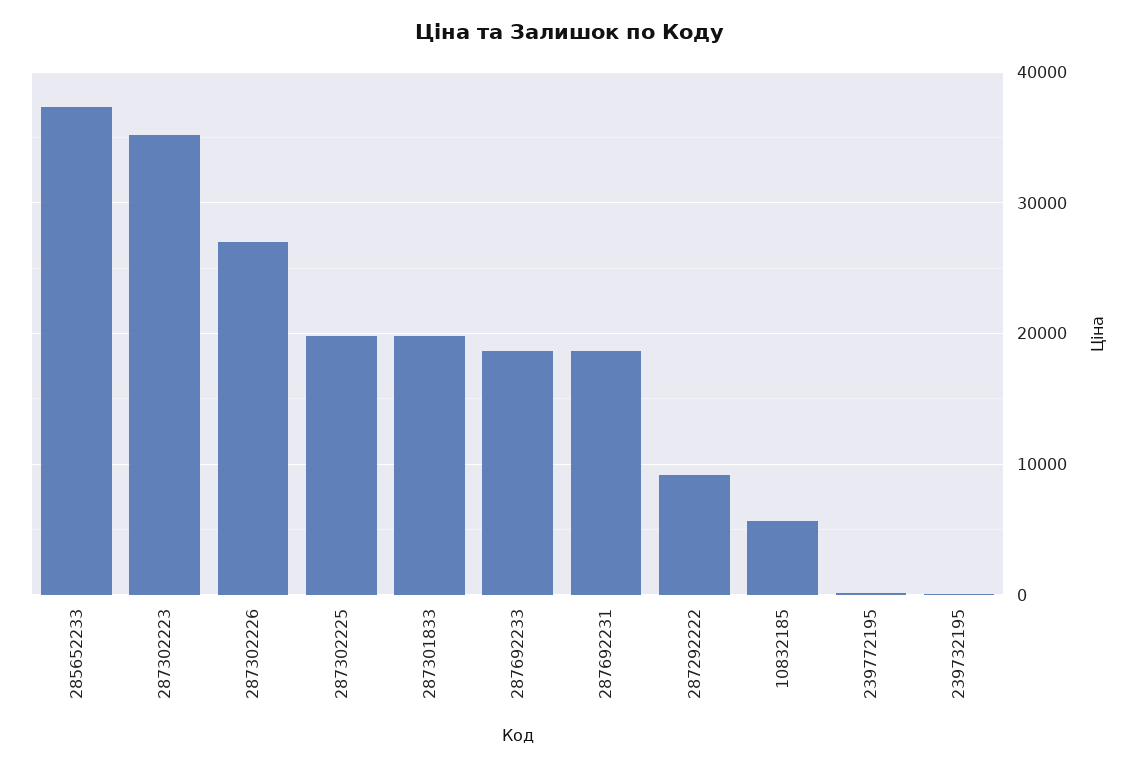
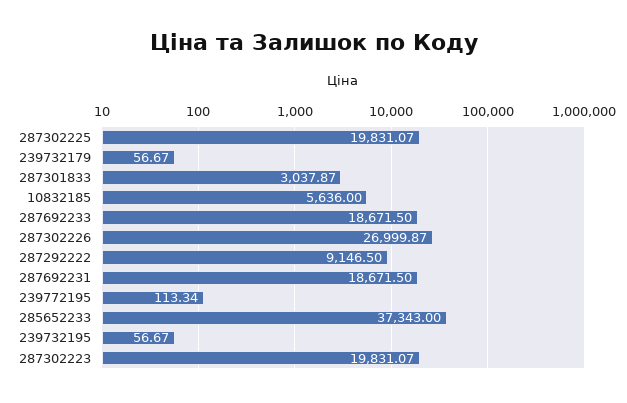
287302223: 35000 -> 19831.07
287301833: 20000 -> 3037.87
239732179: none -> 56.67

